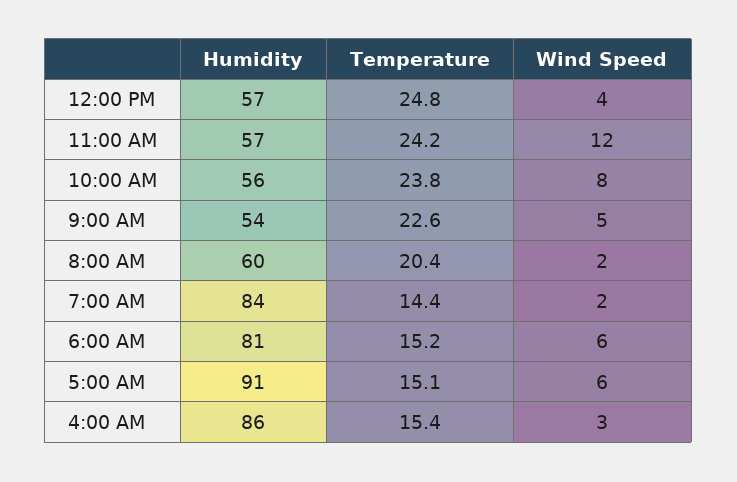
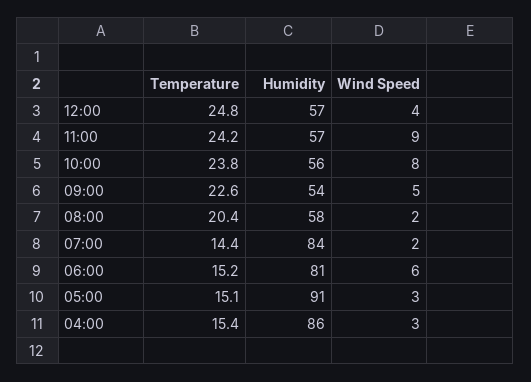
Wind Speed, 11:00 AM: 12 -> 9
Humidity, 8:00 AM: 60 -> 58
Wind Speed, 5:00 AM: 6 -> 3

